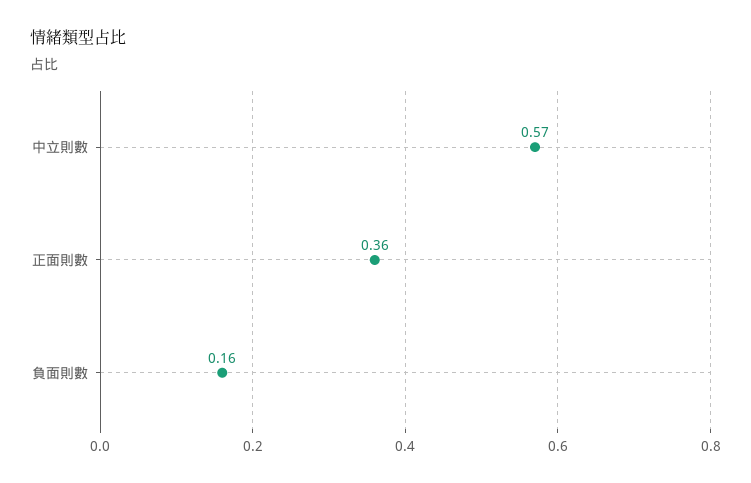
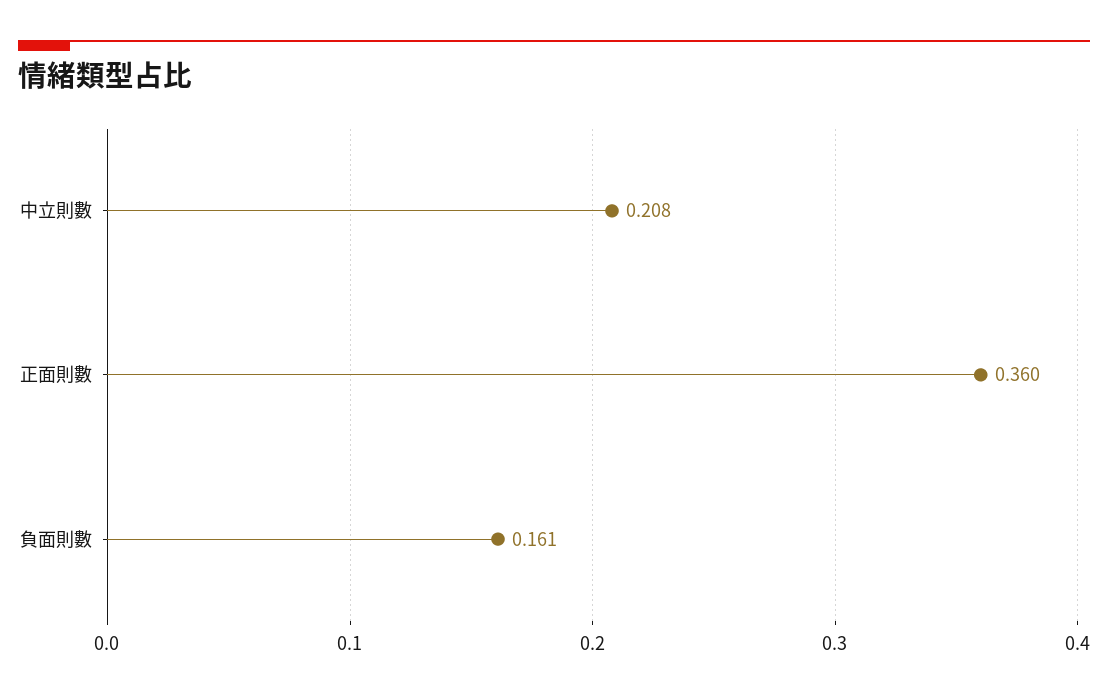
中立則數: 0.57 -> 0.208

